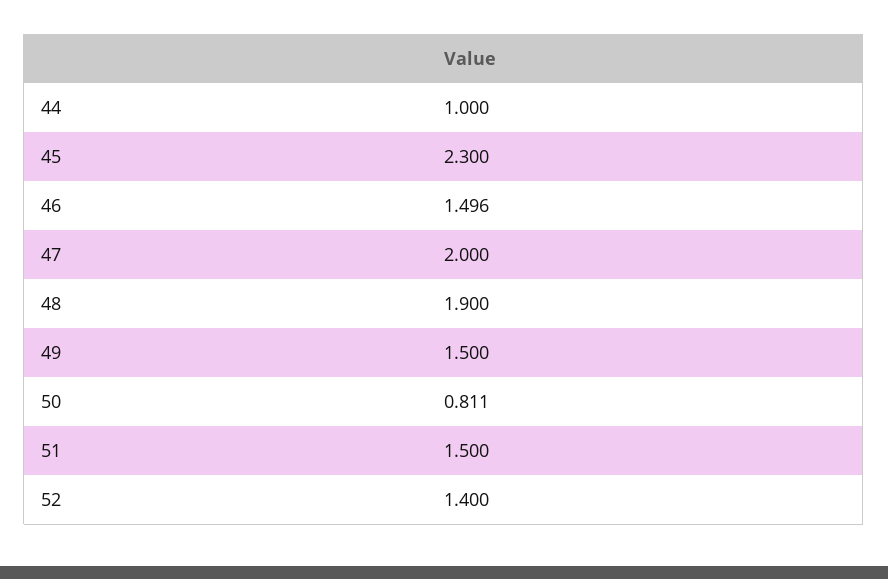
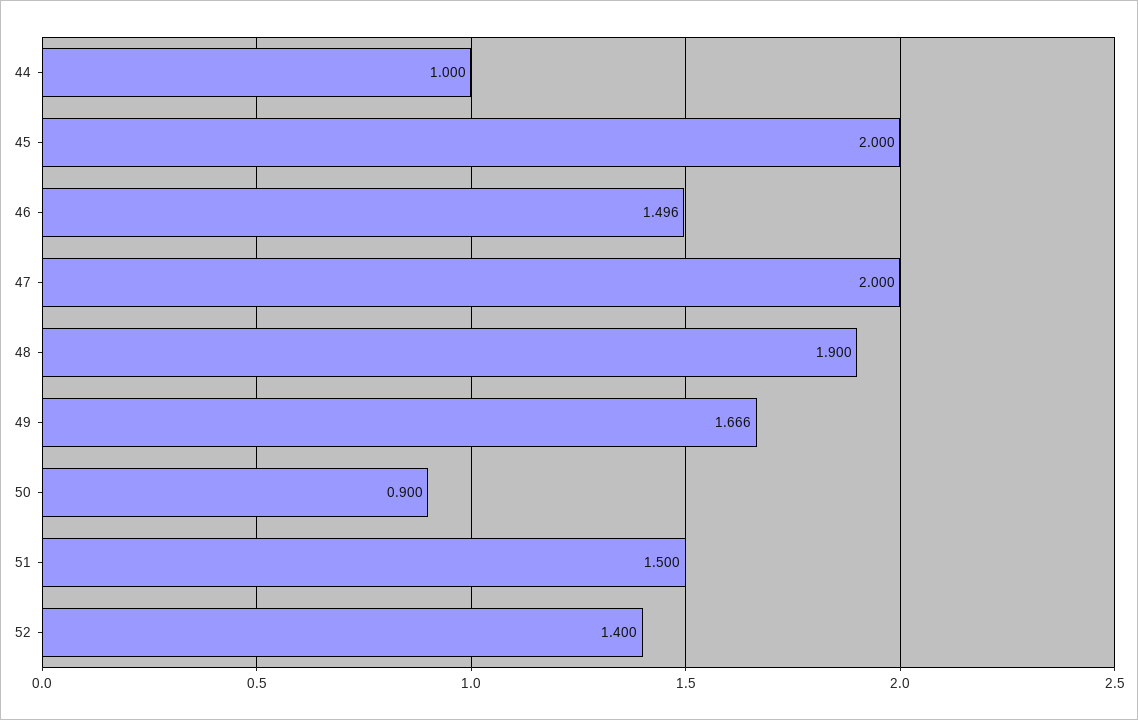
45: 2.3 -> 2
49: 1.5 -> 1.666
50: 0.811 -> 0.9

